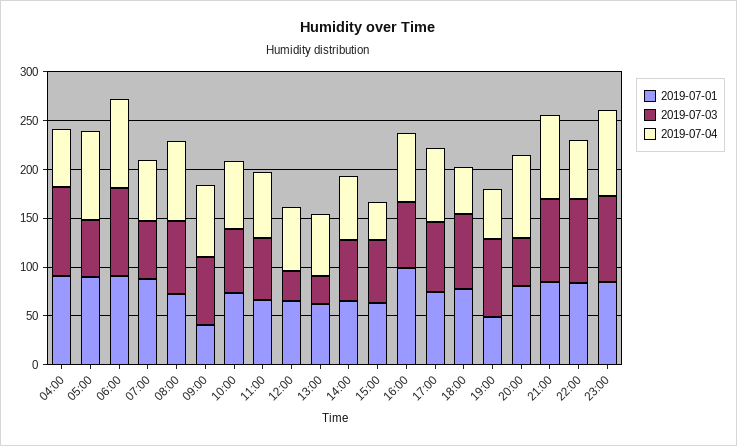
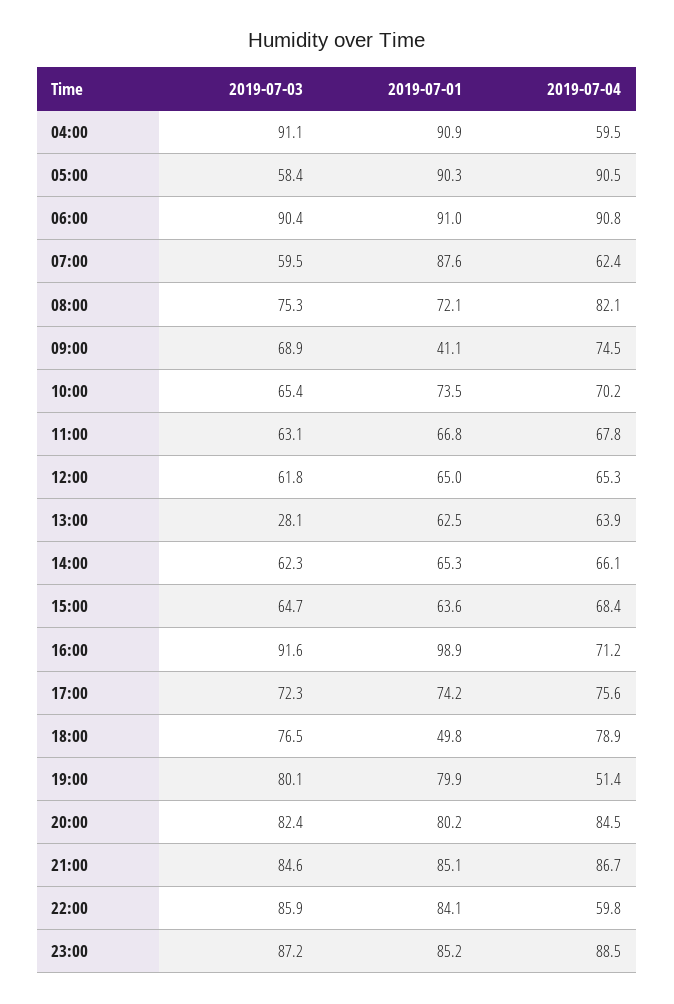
2019-07-03, 12:00: 30 -> 61.8
2019-07-04, 15:00: 40 -> 68.4
2019-07-03, 16:00: 70 -> 91.6
2019-07-01, 18:00: 80 -> 49.8
2019-07-04, 18:00: 50 -> 78.9
2019-07-01, 19:00: 50 -> 79.9
2019-07-03, 20:00: 50 -> 82.4

